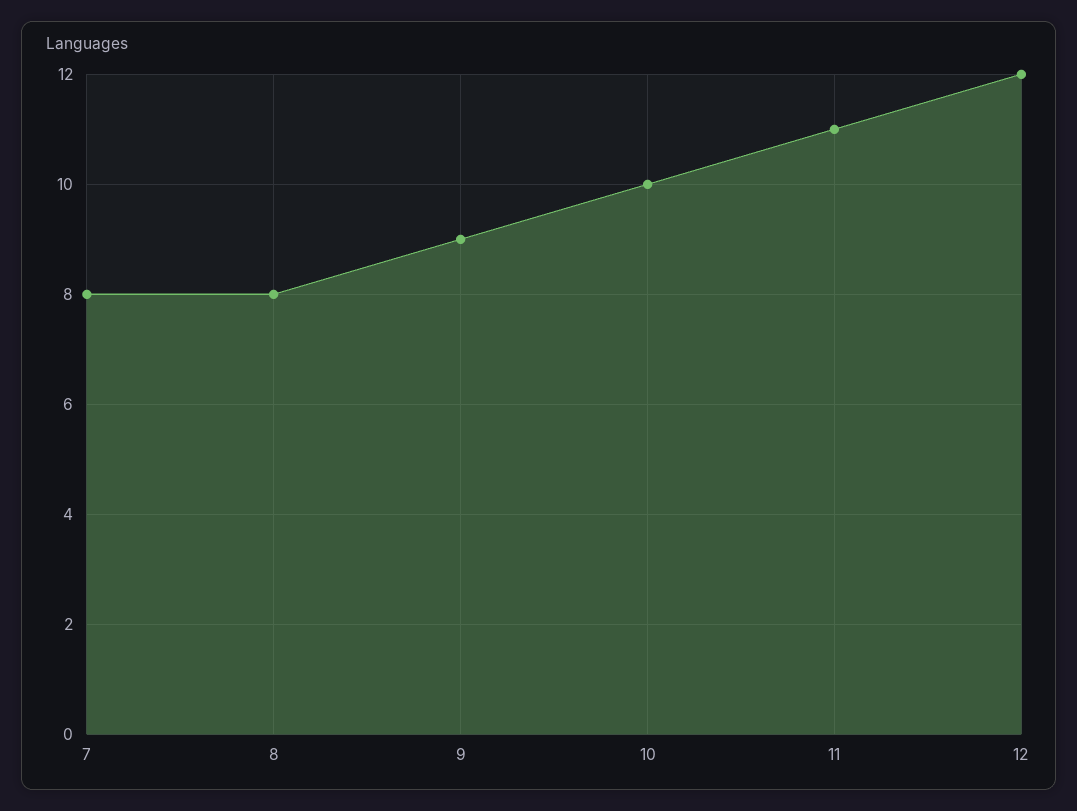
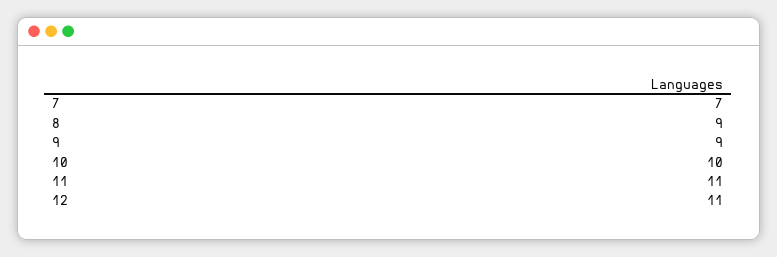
7: 8 -> 7
8: 8 -> 9
12: 12 -> 11

